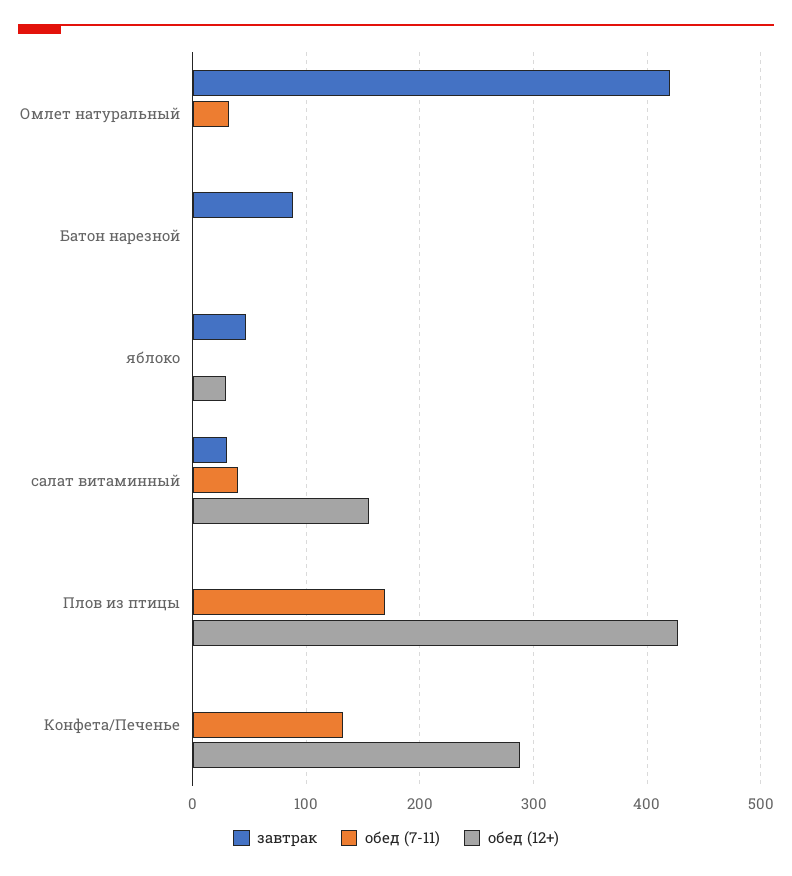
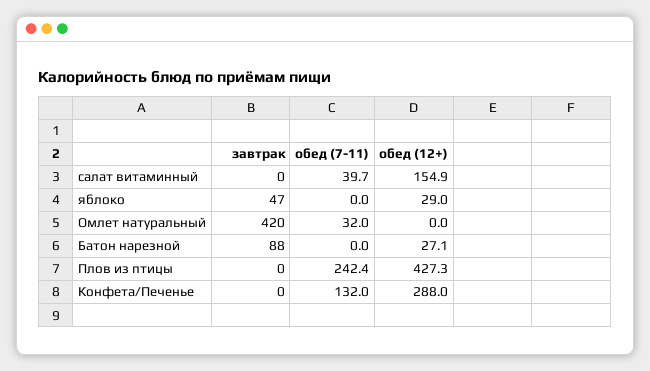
обед (12+), Батон нарезной: 0 -> 27.1
завтрак, салат витаминный: 30 -> 0
обед (7-11), Плов из птицы: 170 -> 242.4

